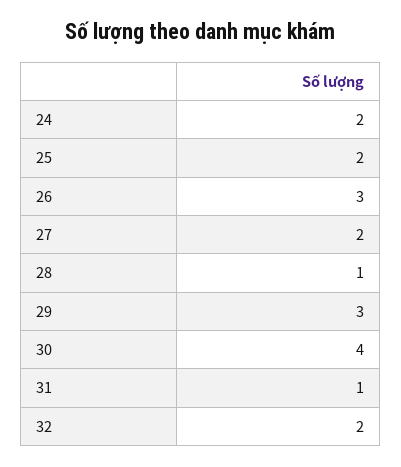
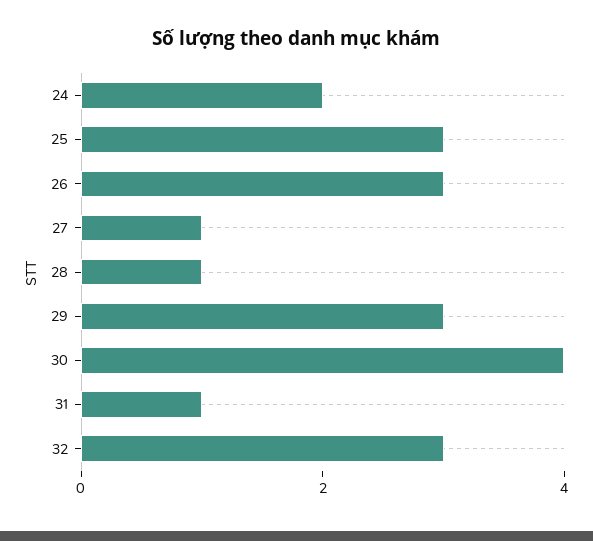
25: 2 -> 3
27: 2 -> 1
32: 2 -> 3

